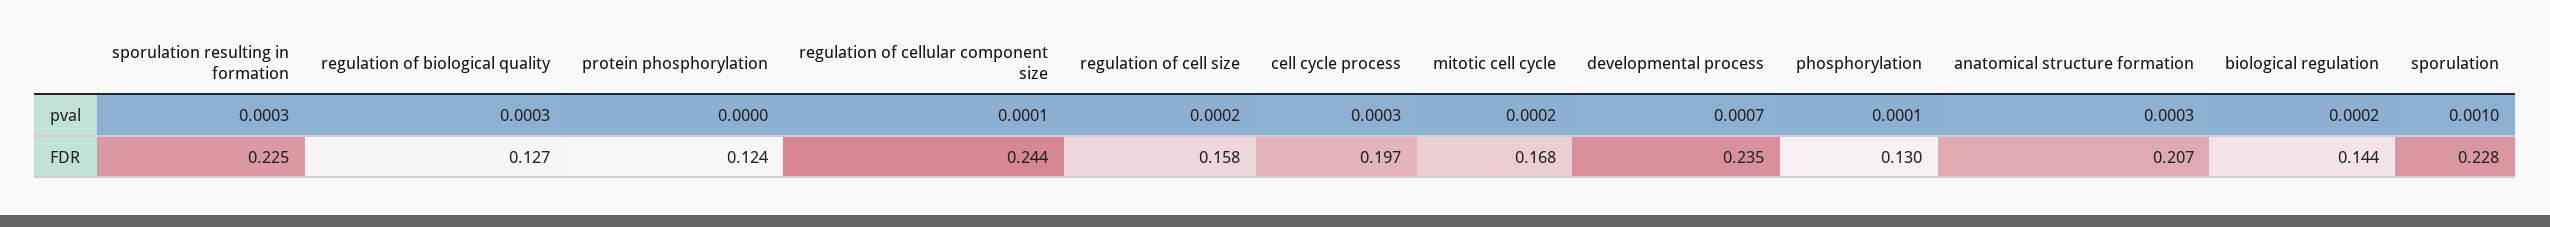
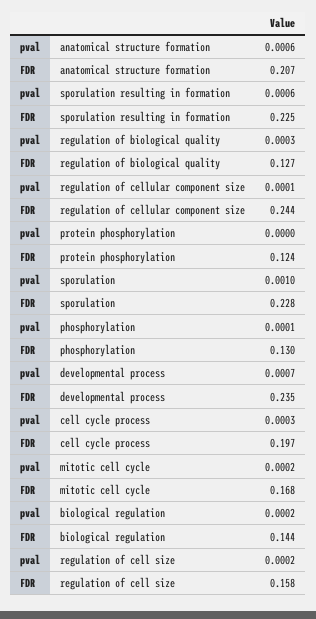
sporulation resulting in formation, pval: 0.0003 -> 0.0006
anatomical structure formation, pval: 0.0003 -> 0.0006

